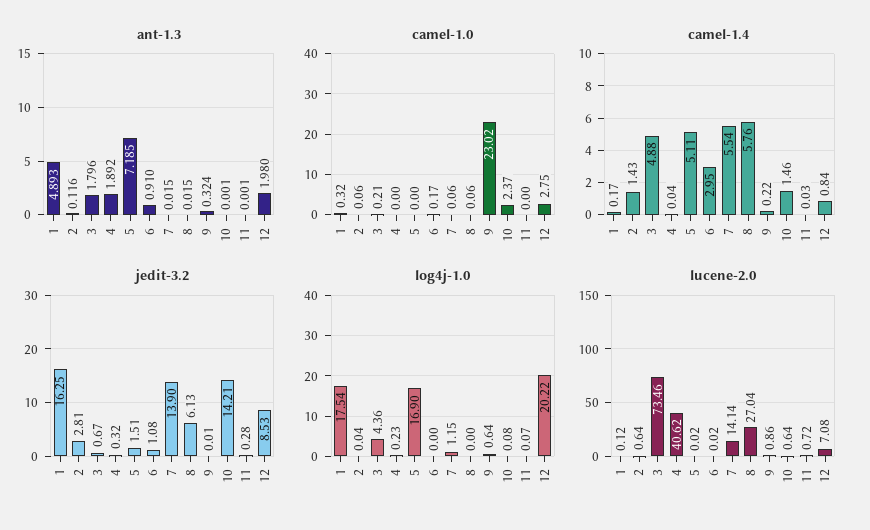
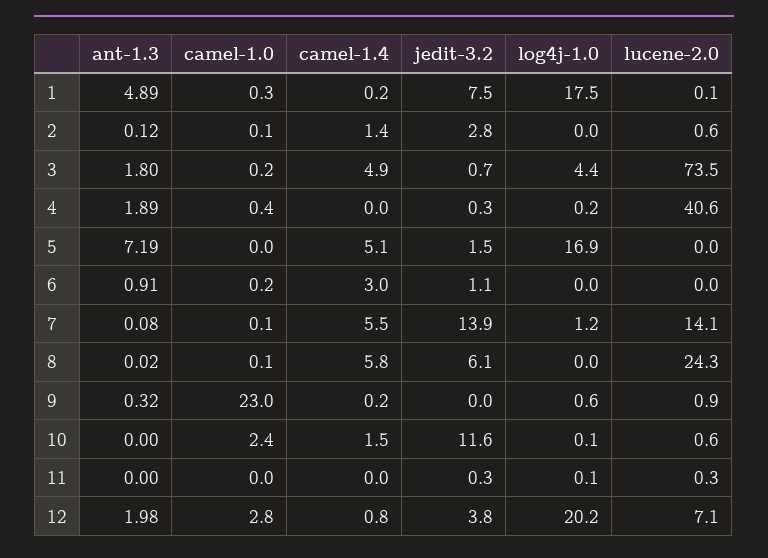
ant-1.3, 7: 0.015 -> 0.08
camel-1.0, 4: 0 -> 0.4
jedit-3.2, 1: 16.25 -> 7.5
jedit-3.2, 10: 14.21 -> 11.6
jedit-3.2, 12: 8.53 -> 3.8
lucene-2.0, 8: 27.04 -> 24.3
lucene-2.0, 11: 0.72 -> 0.3

